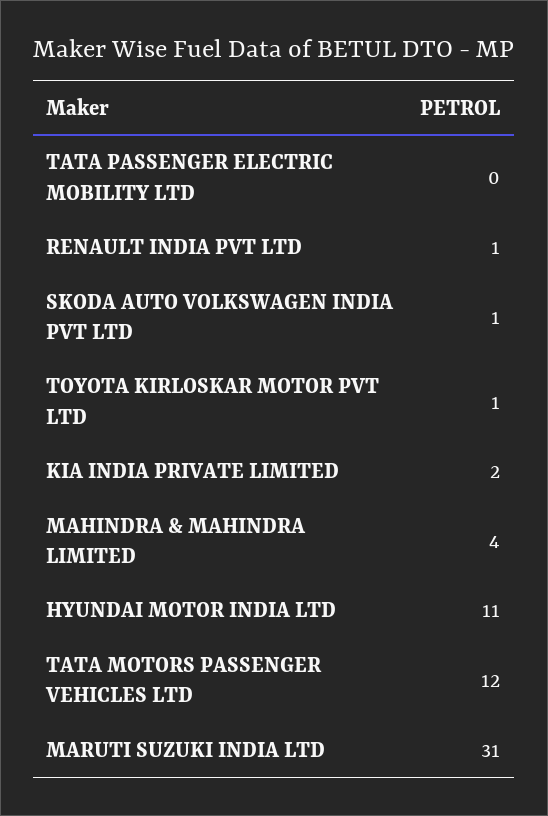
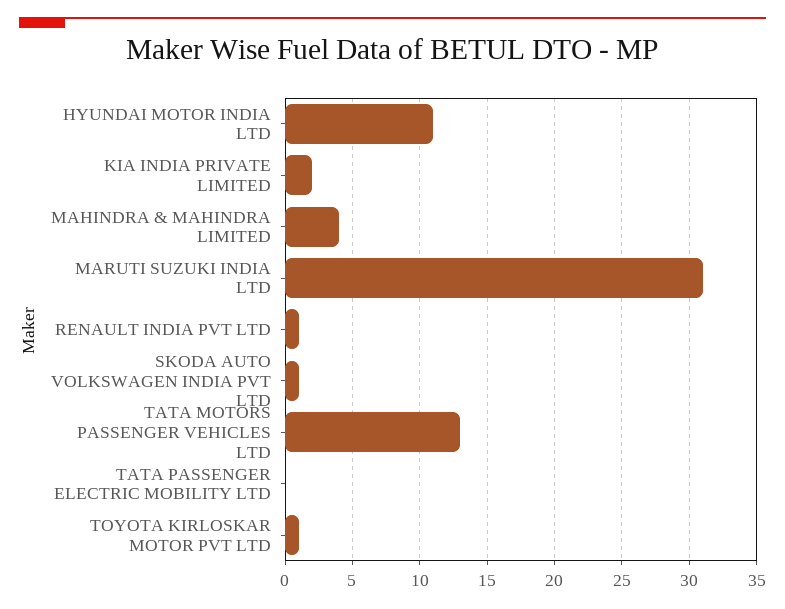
TATA MOTORS PASSENGER VEHICLES LTD: 12 -> 13

